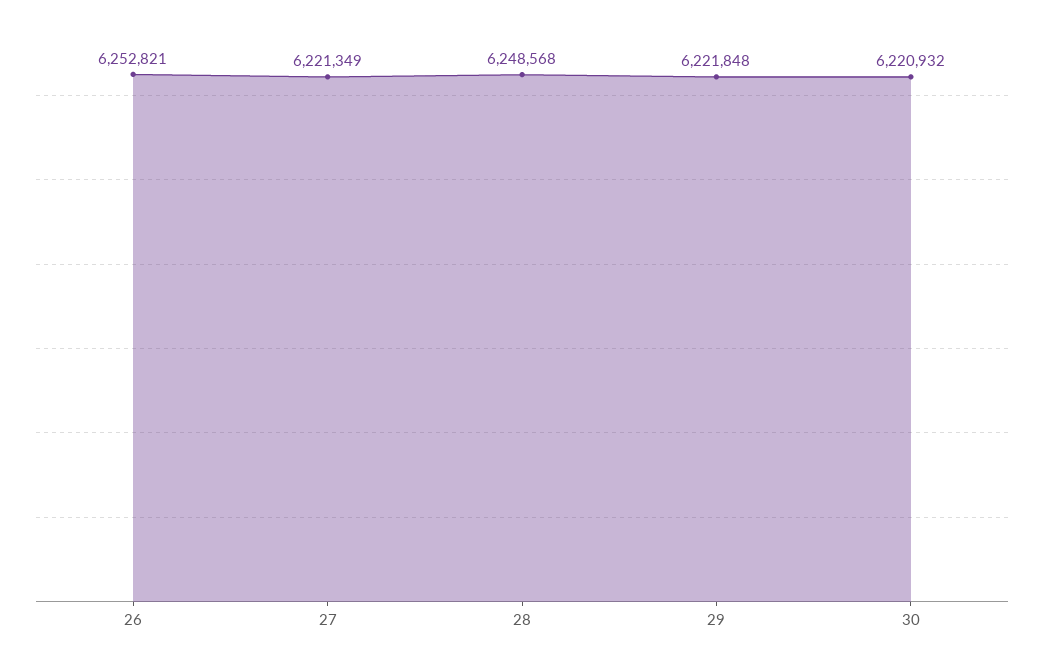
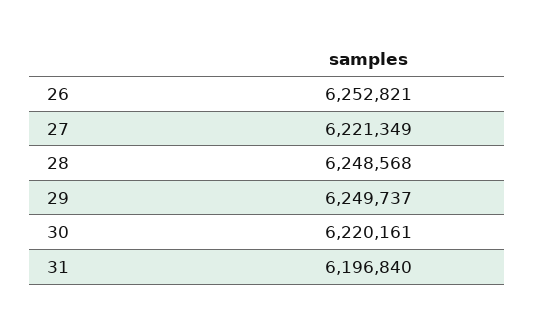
29: 6221848 -> 6249737
30: 6220932 -> 6220161
31: none -> 6196840

